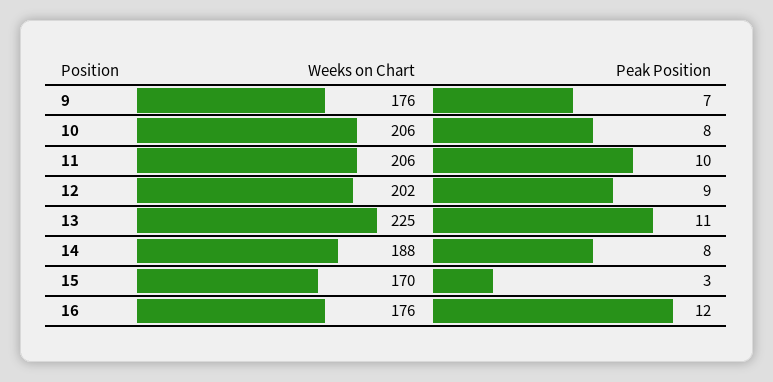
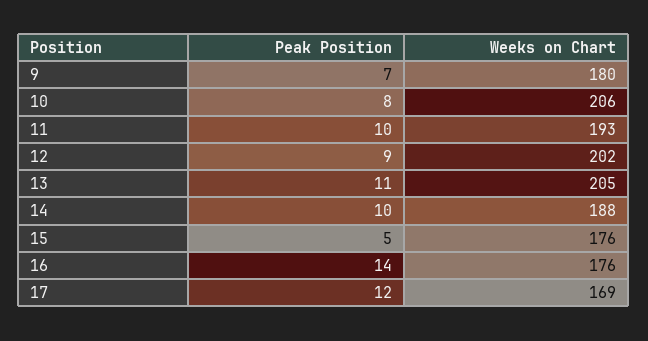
Weeks on Chart, 9: 176 -> 180
Weeks on Chart, 11: 206 -> 193
Weeks on Chart, 13: 225 -> 205
Peak Position, 14: 8 -> 10
Weeks on Chart, 15: 170 -> 176
Peak Position, 15: 3 -> 5
Peak Position, 16: 12 -> 14
Peak Position, 17: none -> 12
Weeks on Chart, 17: none -> 169

